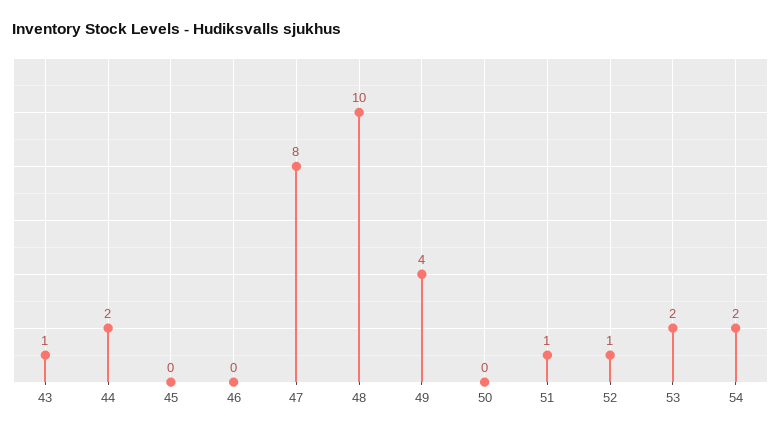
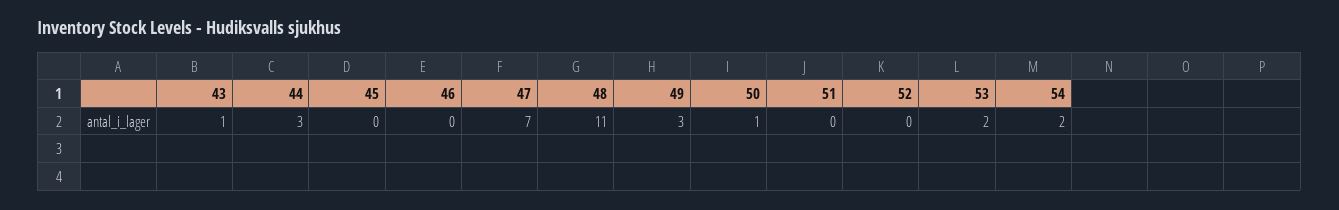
44: 2 -> 3
47: 8 -> 7
48: 10 -> 11
49: 4 -> 3
50: 0 -> 1
51: 1 -> 0
52: 1 -> 0

